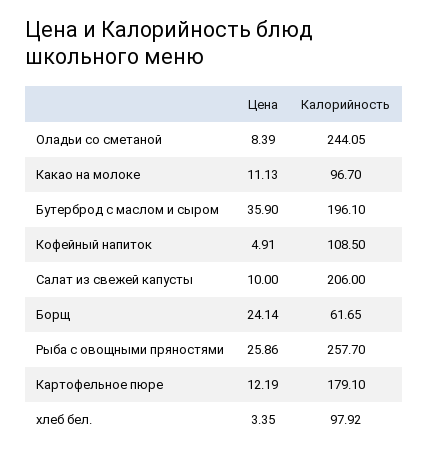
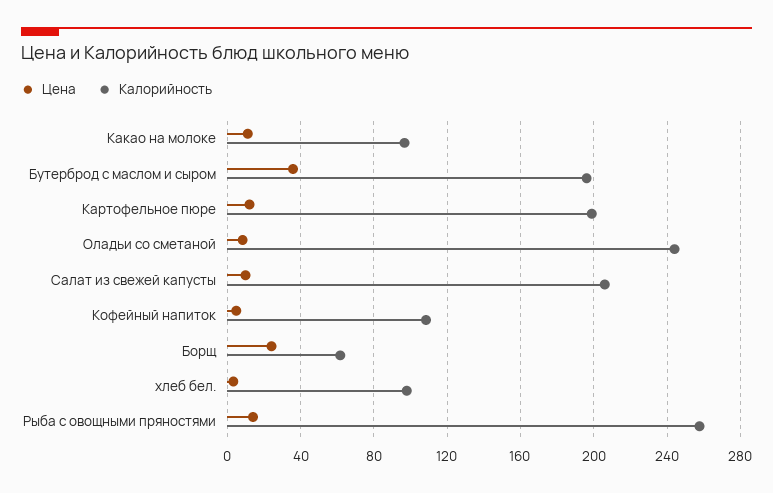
Цена, Рыба с овощными пряностями: 25.86 -> 15
Калорийность, Картофельное пюре: 179.1 -> 200

